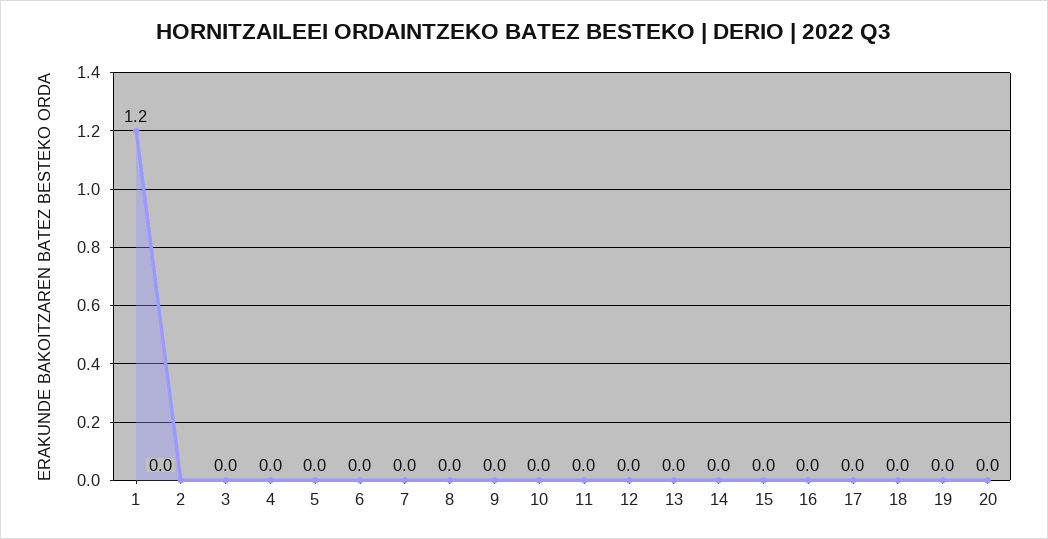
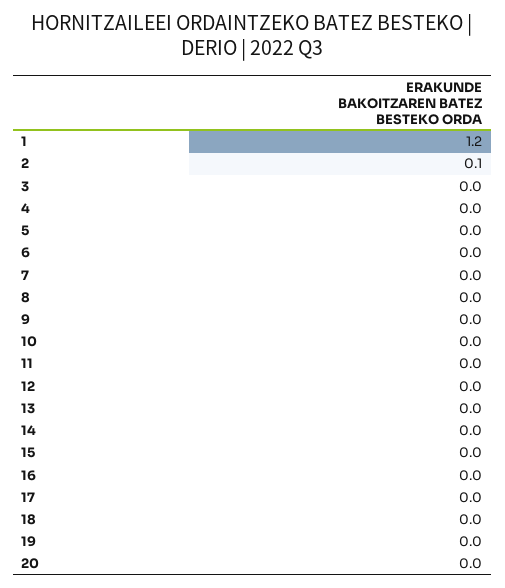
2: 0 -> 0.1

